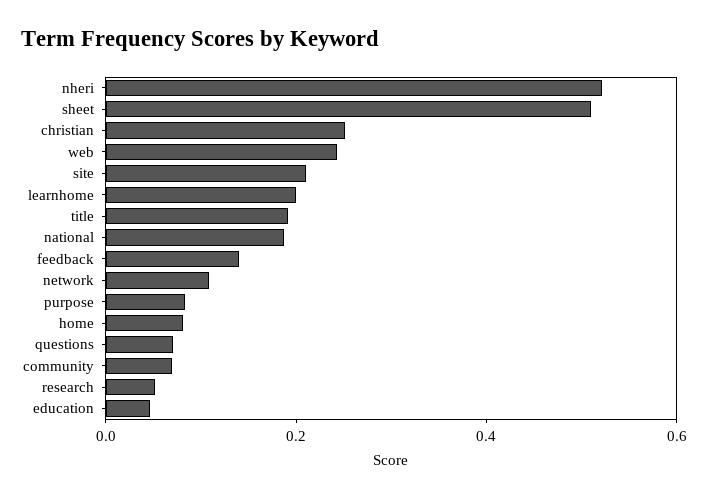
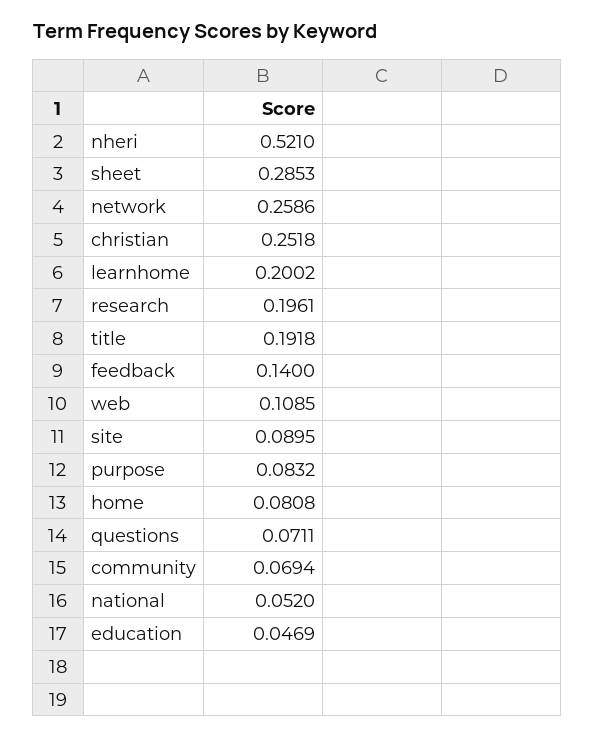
sheet: 0.5 -> 0.2853
web: 0.25 -> 0.1085
site: 0.2 -> 0.0895
national: 0.2 -> 0.052
network: 0.1 -> 0.2586
research: 0.05 -> 0.1961

